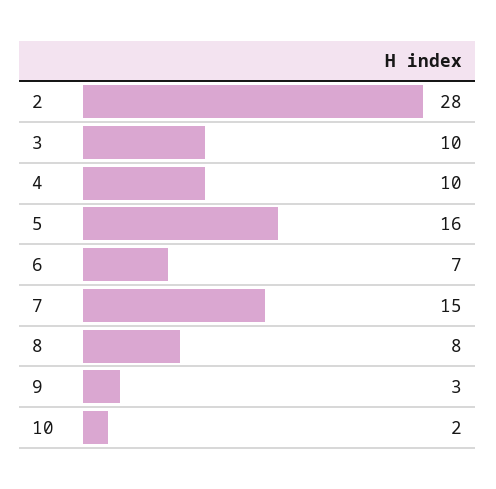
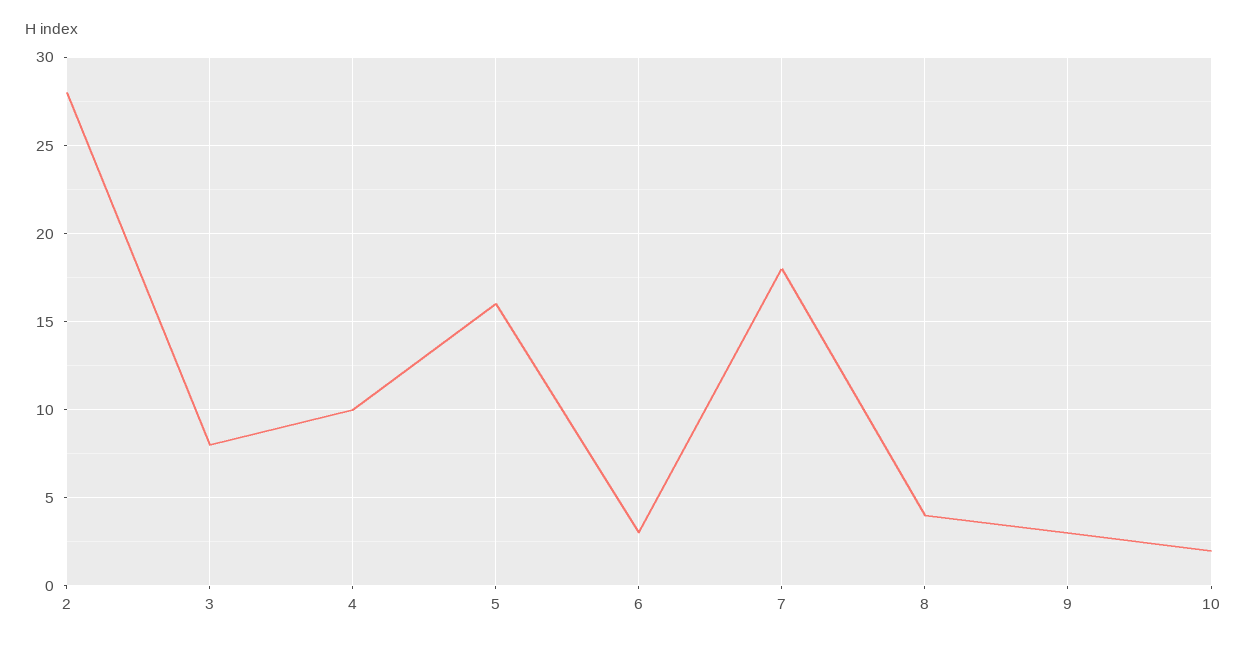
3: 10 -> 8
6: 7 -> 3
7: 15 -> 18
8: 8 -> 4

